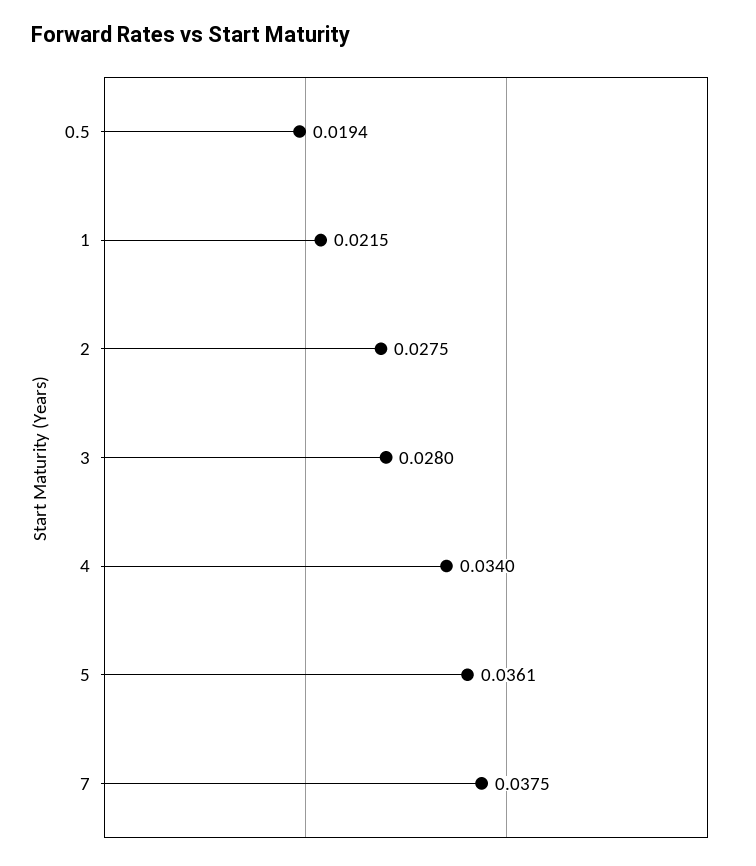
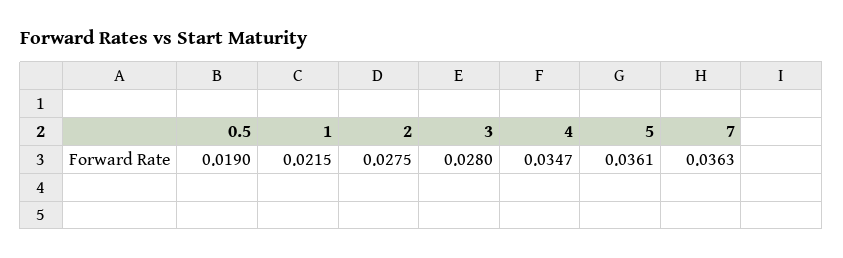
0.5: 0.0194 -> 0.019
4: 0.034 -> 0.0347
7: 0.0375 -> 0.0363

